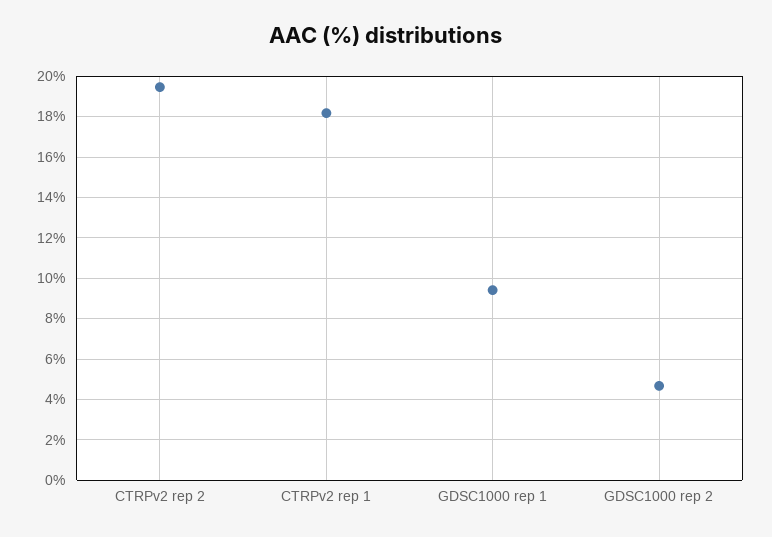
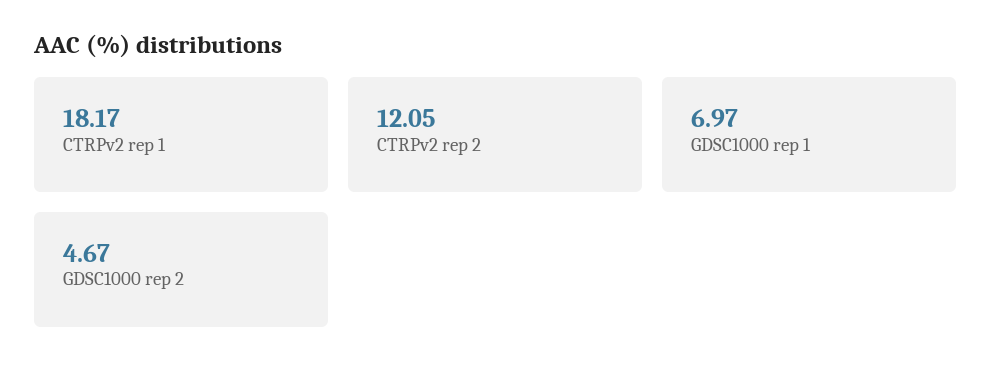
CTRPv2 rep 2: 19.5 -> 12.05
GDSC1000 rep 1: 9.5 -> 6.97

